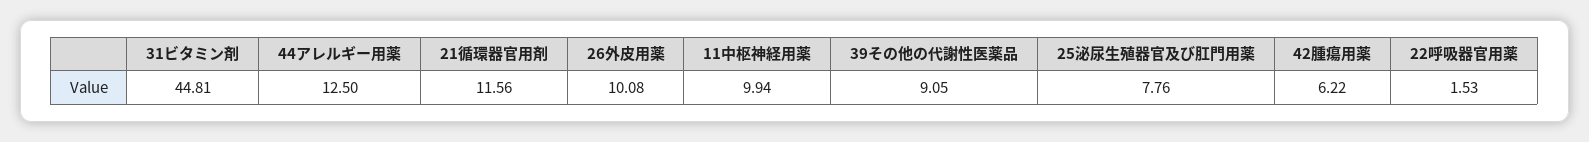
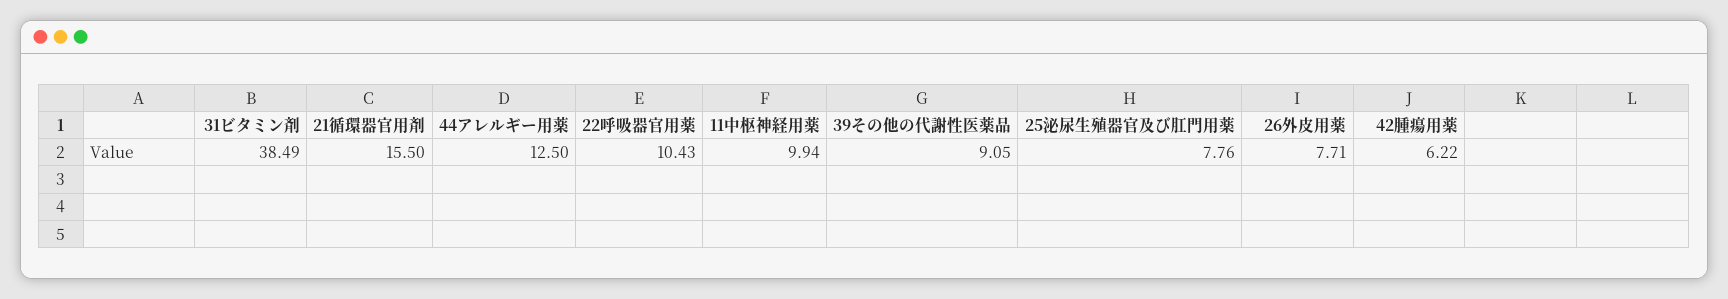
31ビタミン剤: 44.81 -> 38.49
21循環器官用剤: 11.56 -> 15.5
26外皮用薬: 10.08 -> 7.71
22呼吸器官用薬: 1.53 -> 10.43

